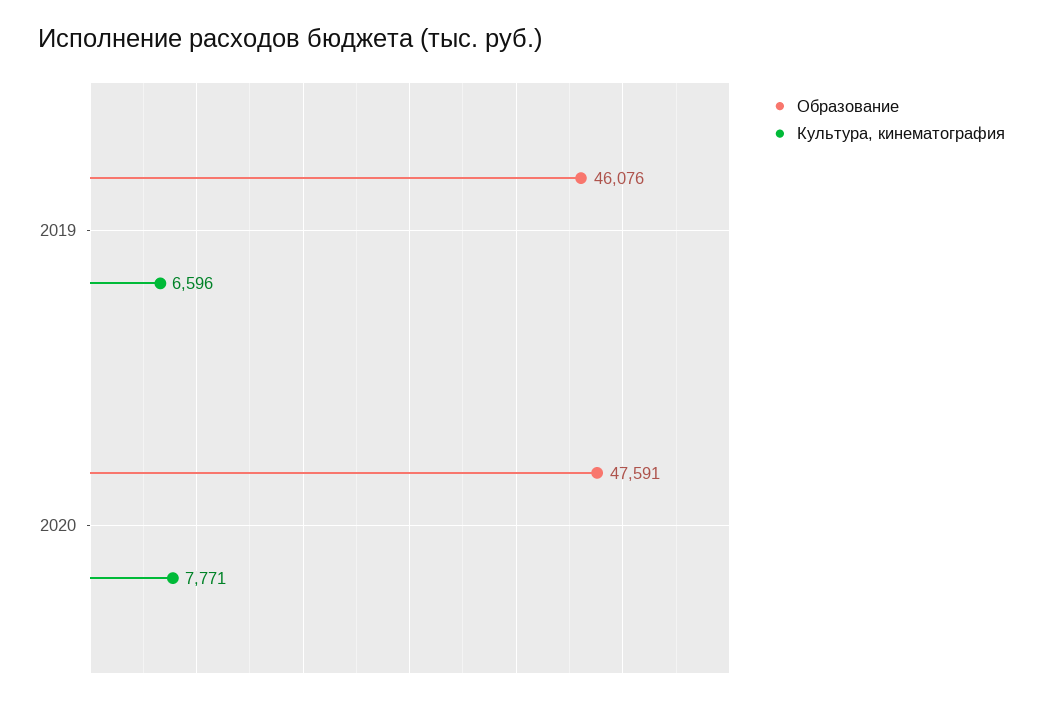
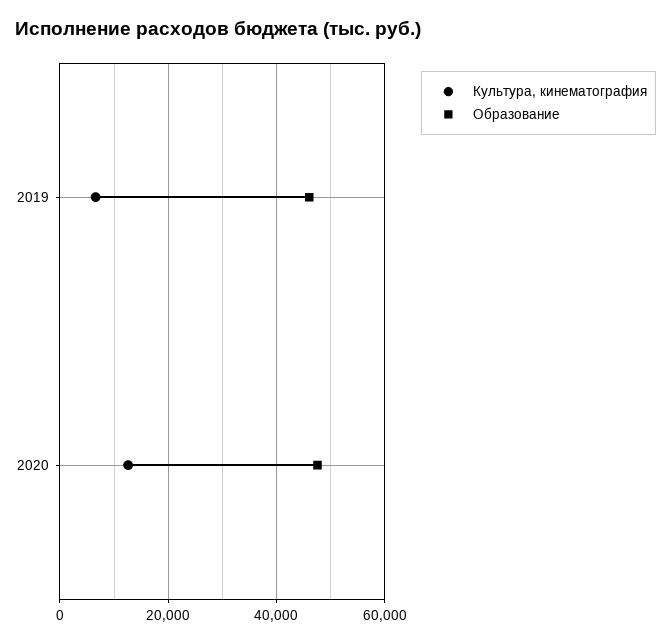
Культура, кинематография, 2020: 7771 -> 12000

